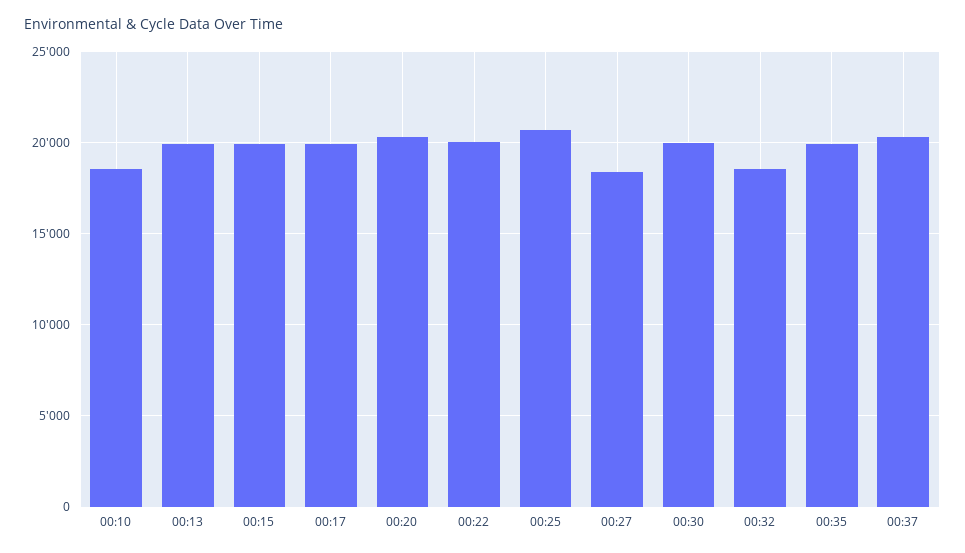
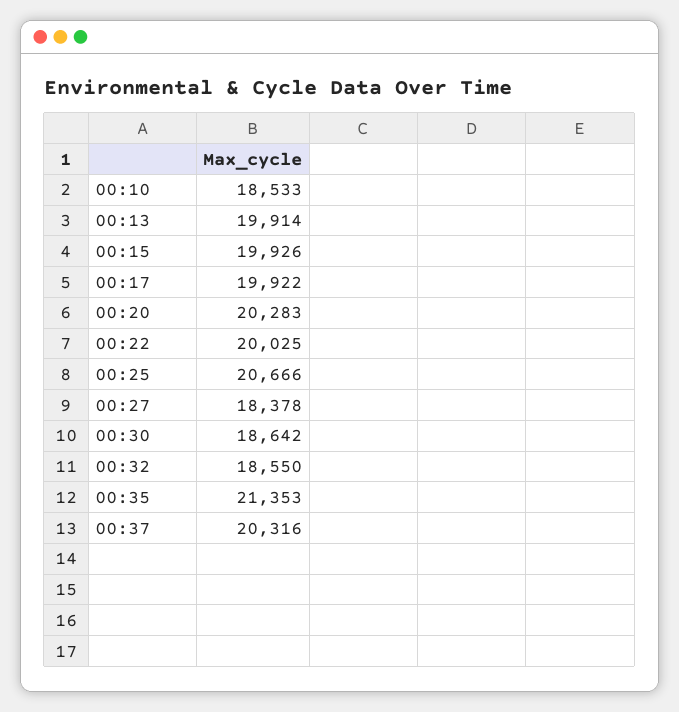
00:30: 20000 -> 18642
00:35: 20000 -> 21353

